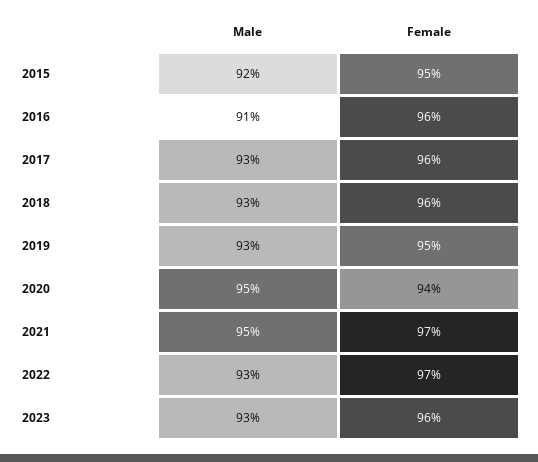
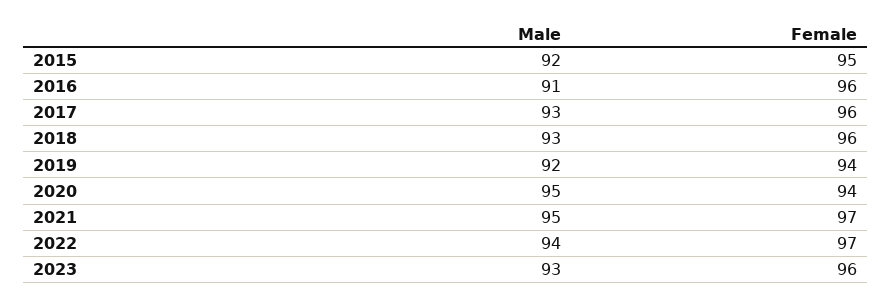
Male, 2019: 93 -> 92
Female, 2019: 95 -> 94
Male, 2022: 93 -> 94

